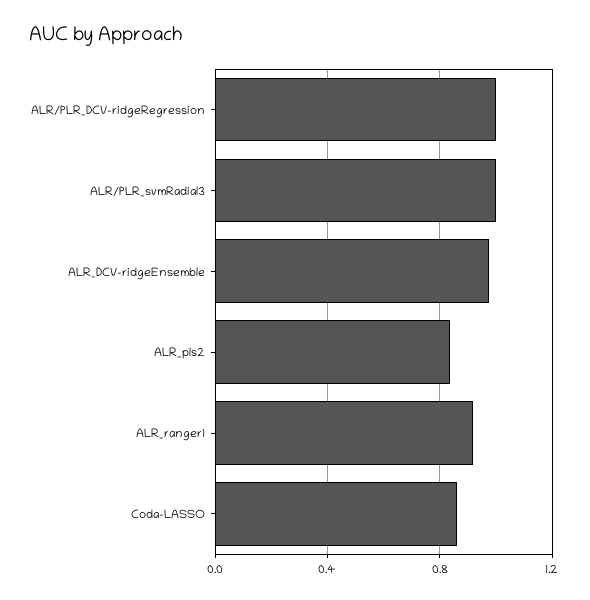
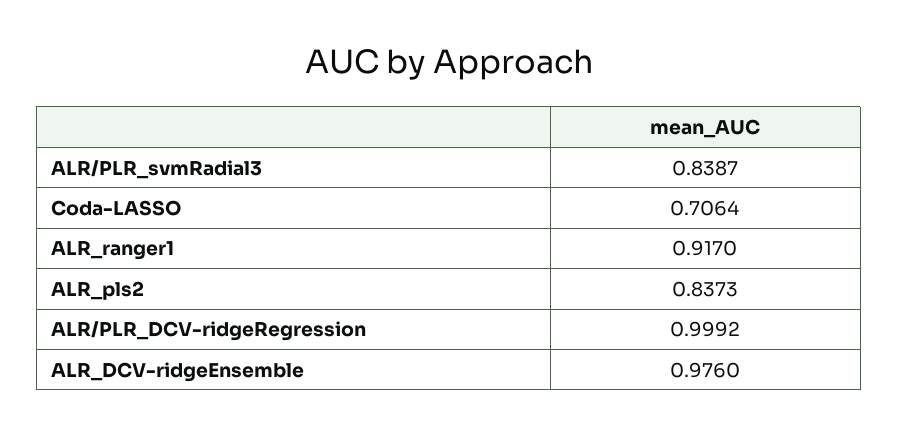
ALR/PLR_svmRadial3: 1 -> 0.8387
Coda-LASSO: 0.85 -> 0.7064

